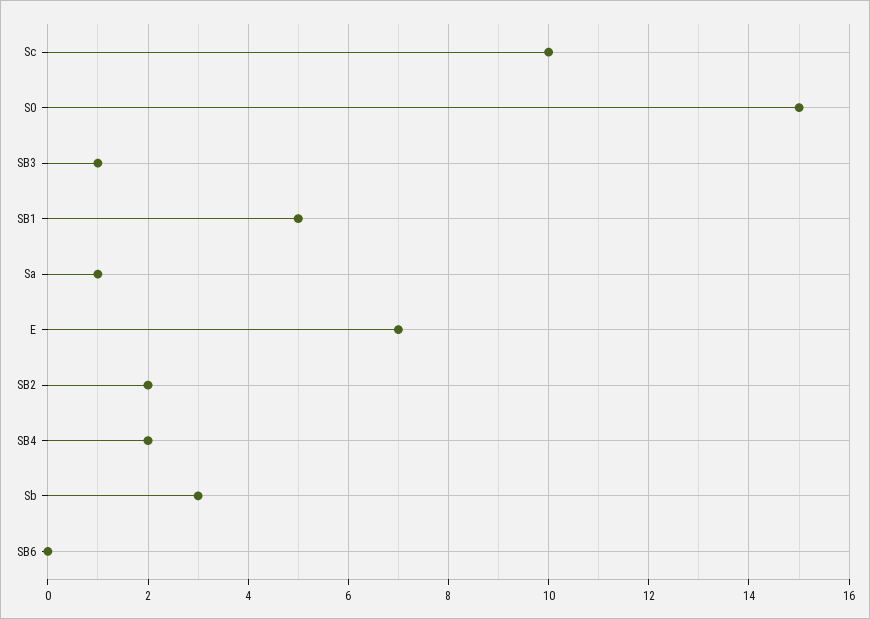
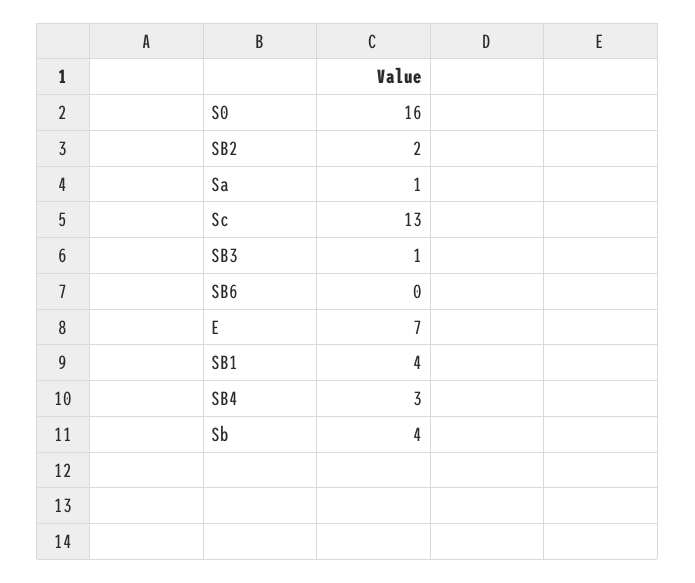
Sc: 10 -> 13
S0: 15 -> 16
SB1: 5 -> 4
SB4: 2 -> 3
Sb: 3 -> 4

